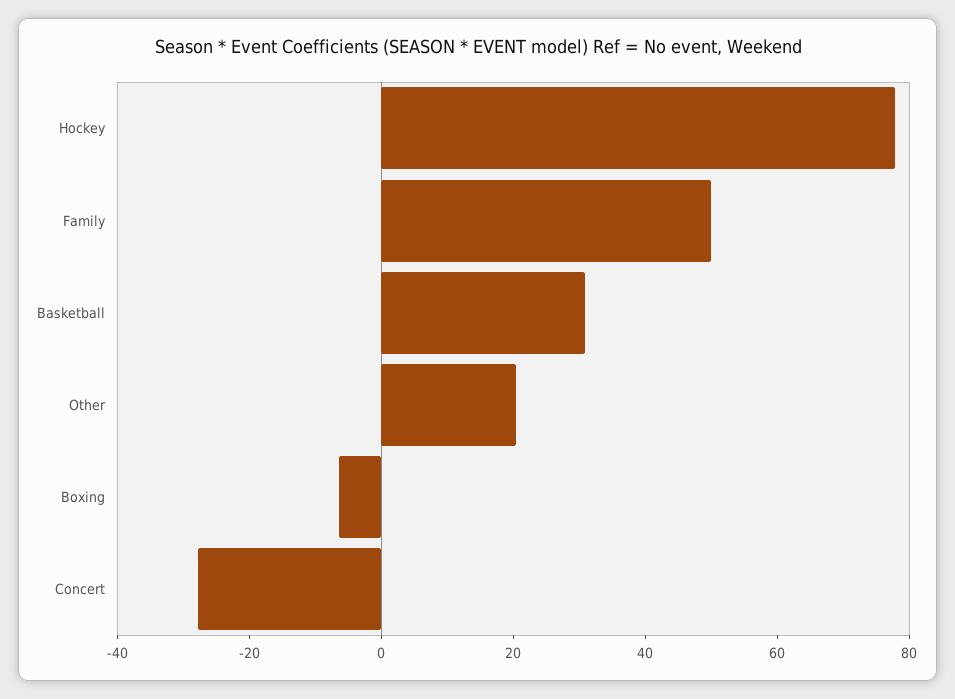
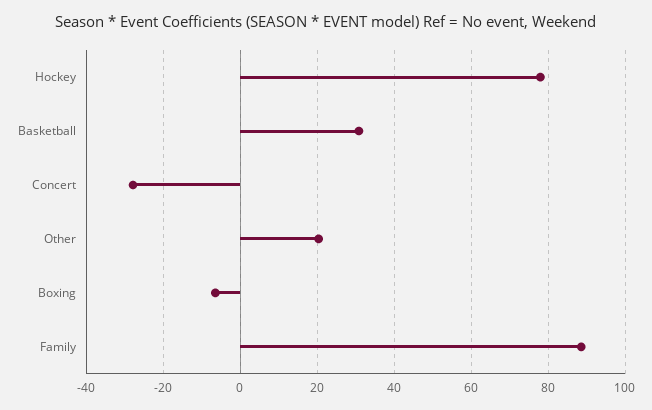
Family: 50 -> 88

